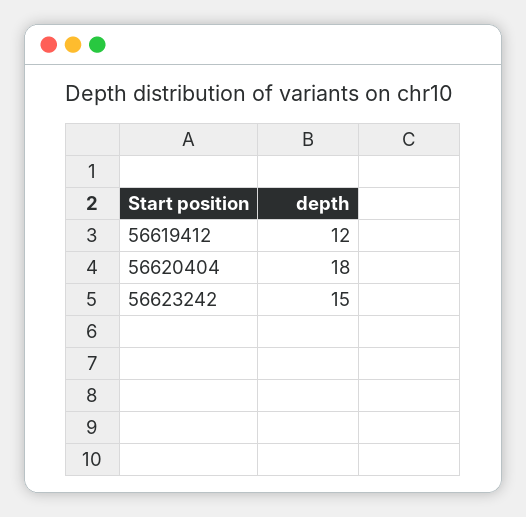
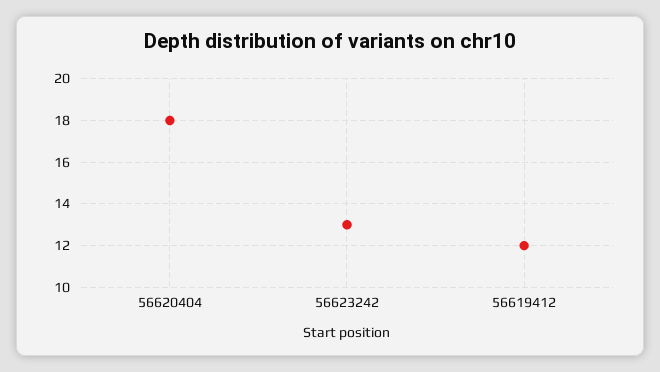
56623242: 15 -> 13

